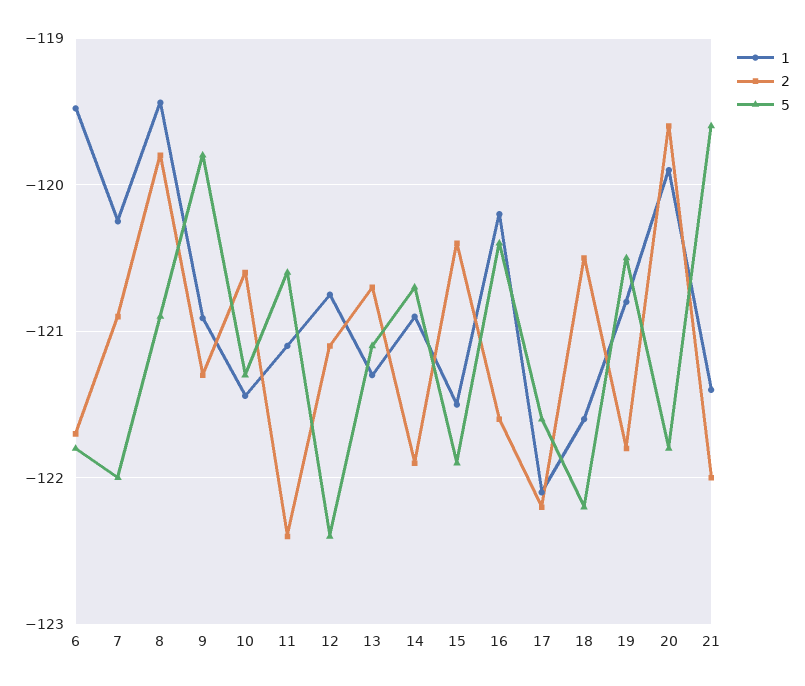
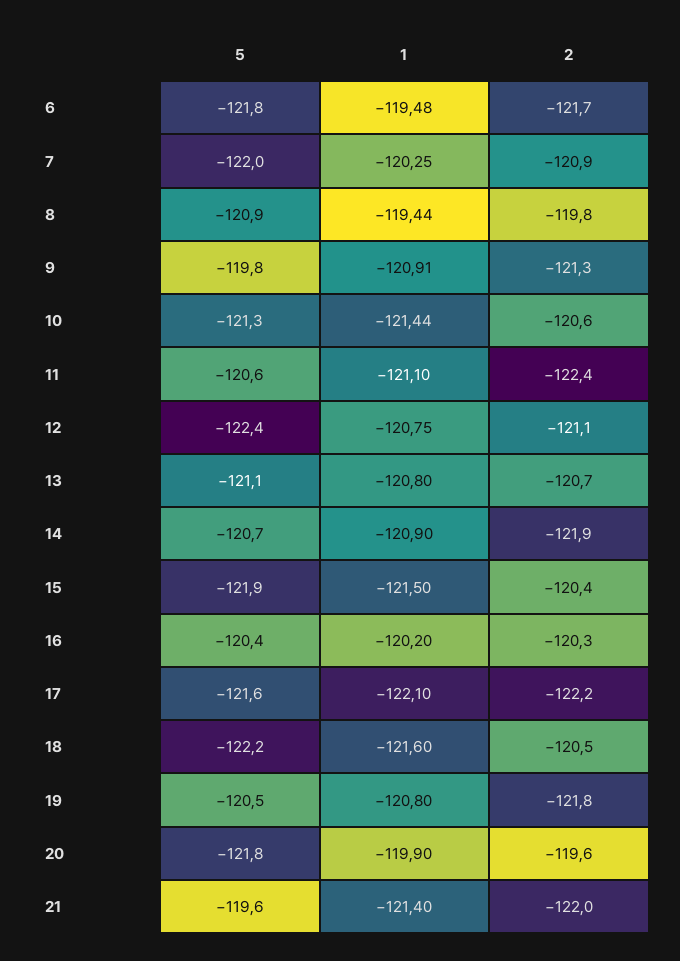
1, 13: -121.3 -> -120.8
2, 16: -121.6 -> -120.3

